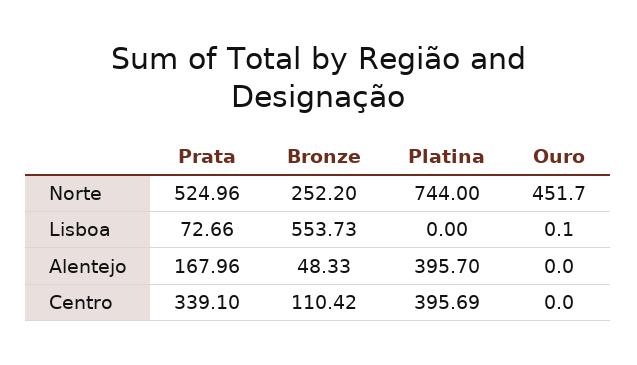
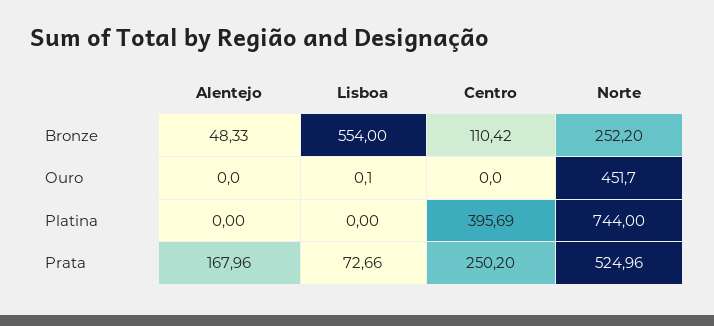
Bronze, Lisboa: 553.73 -> 554
Platina, Alentejo: 395.7 -> 0
Prata, Centro: 339.1 -> 250.2

